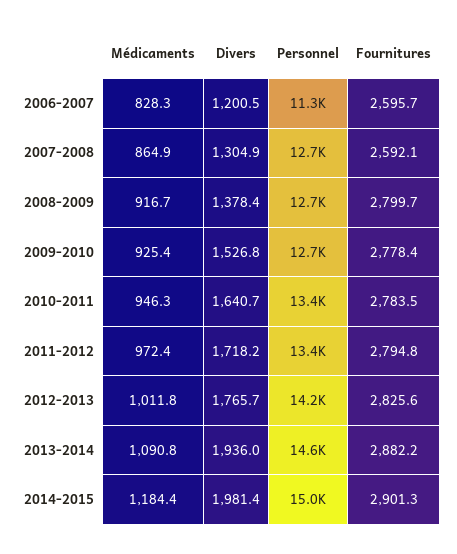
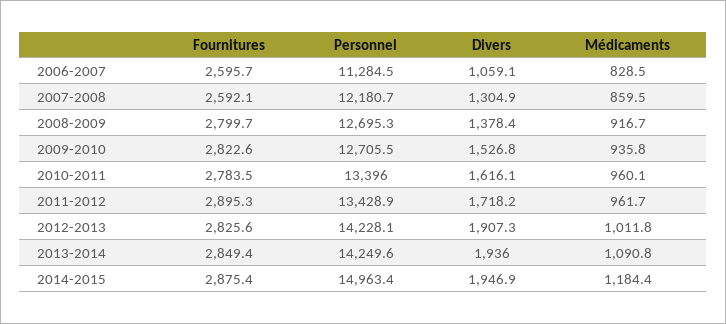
Médicaments, 2006-2007: 828.3 -> 828.5
Divers, 2006-2007: 1200.5 -> 1059.1
Médicaments, 2007-2008: 864.9 -> 859.5
Personnel, 2007-2008: 12700 -> 12180.7
Médicaments, 2009-2010: 925.4 -> 935.8
Fournitures, 2009-2010: 2778.4 -> 2822.6
Médicaments, 2010-2011: 946.3 -> 960.1
Divers, 2010-2011: 1640.7 -> 1616.1
Médicaments, 2011-2012: 972.4 -> 961.7
Fournitures, 2011-2012: 2794.8 -> 2895.3
Divers, 2012-2013: 1765.7 -> 1907.3
Personnel, 2013-2014: 14600 -> 14249.6
Fournitures, 2013-2014: 2882.2 -> 2849.4
Divers, 2014-2015: 1981.4 -> 1946.9
Fournitures, 2014-2015: 2901.3 -> 2875.4

